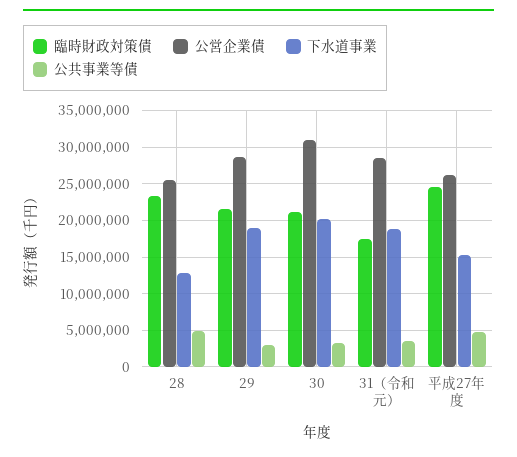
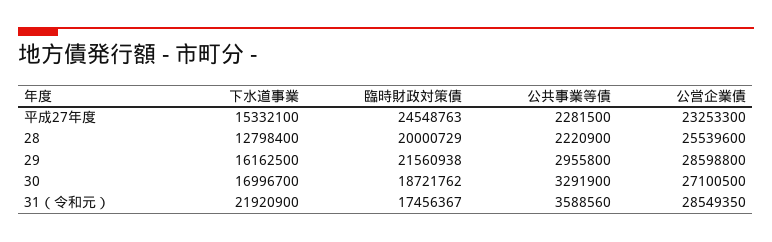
臨時財政対策債, 28: 23000000 -> 20000729
公共事業等債, 28: 5000000 -> 2220900
下水道事業, 29: 19000000 -> 16162500
臨時財政対策債, 30: 21000000 -> 18721762
公営企業債, 30: 31000000 -> 27100500
下水道事業, 30: 20000000 -> 16996700
下水道事業, 31（令和元）: 19000000 -> 21920900
公営企業債, 平成27年度: 26000000 -> 23253300
公共事業等債, 平成27年度: 5000000 -> 2281500

